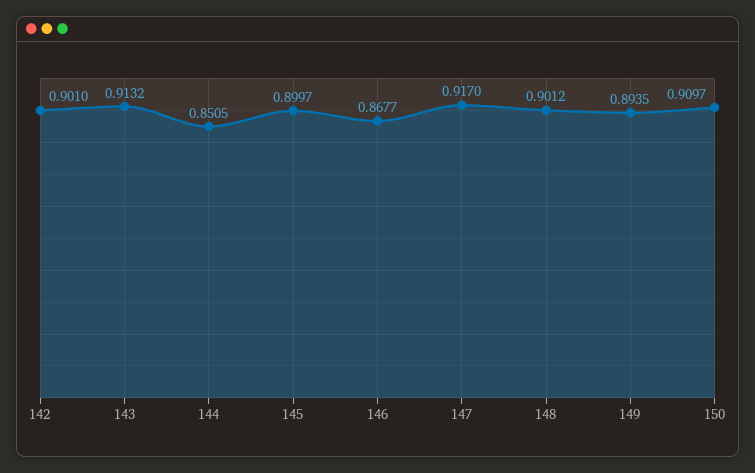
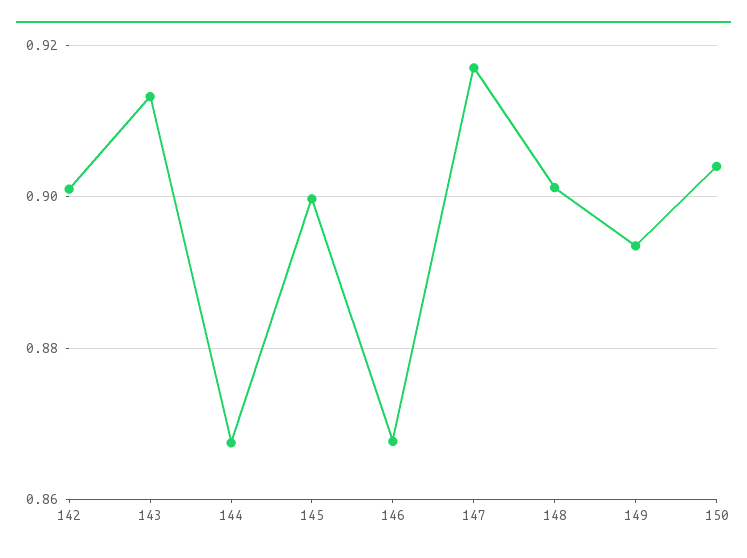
144: 0.8505 -> 0.868
150: 0.9097 -> 0.904

